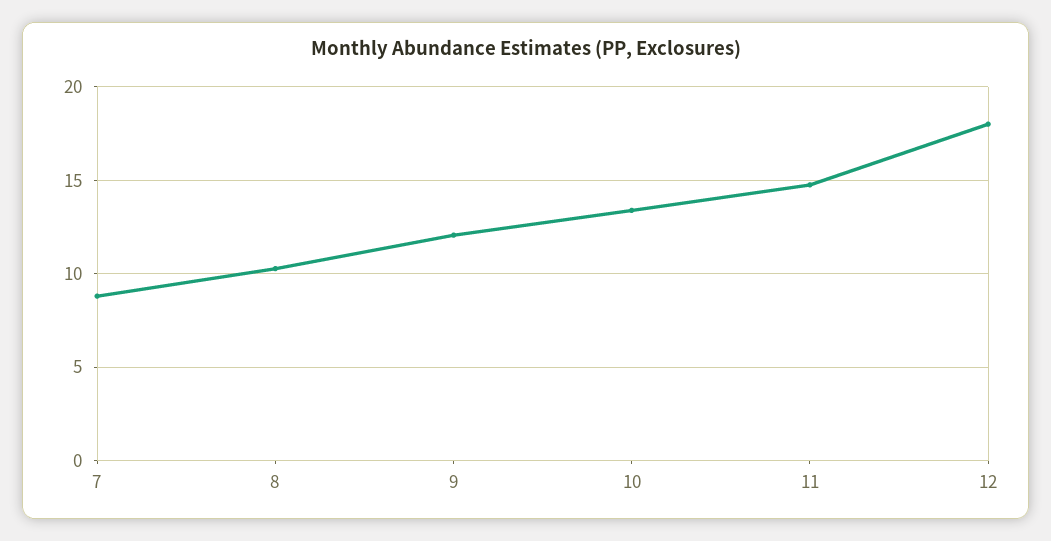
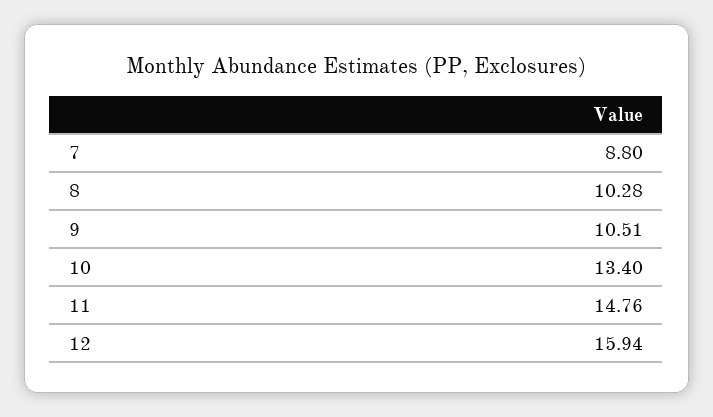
9: 12 -> 10.51
12: 18 -> 15.94

